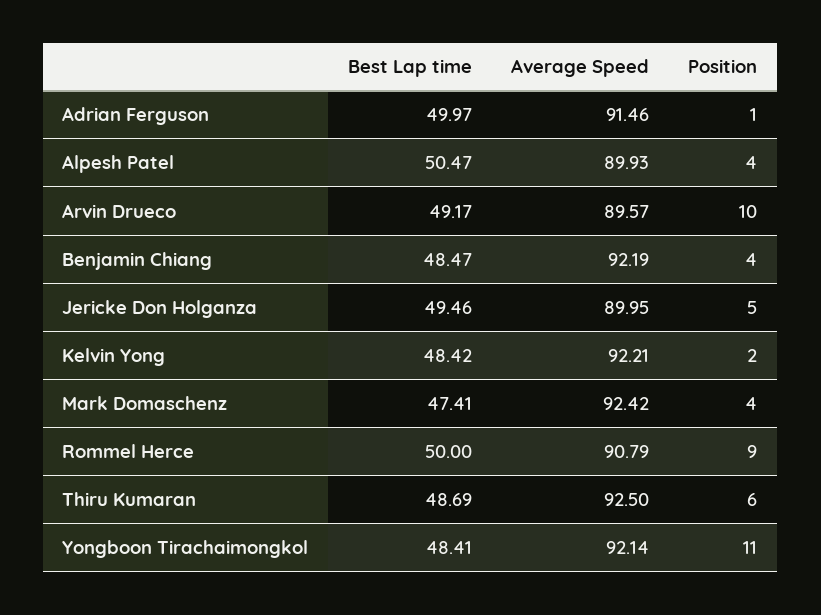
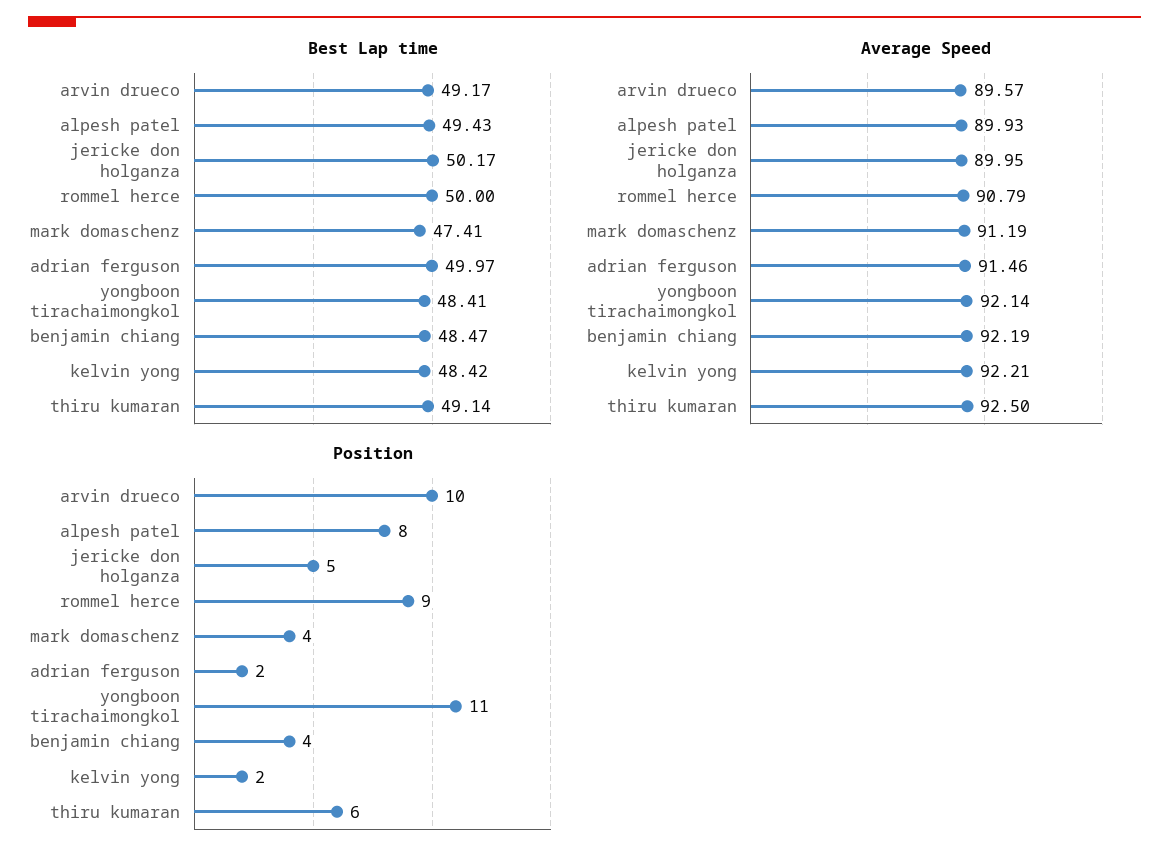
Position, Adrian Ferguson: 1 -> 2
Best Lap time, Alpesh Patel: 50.47 -> 49.43
Position, Alpesh Patel: 4 -> 8
Best Lap time, Jericke Don Holganza: 49.46 -> 50.17
Average Speed, Mark Domaschenz: 92.42 -> 91.19
Best Lap time, Thiru Kumaran: 48.69 -> 49.14

